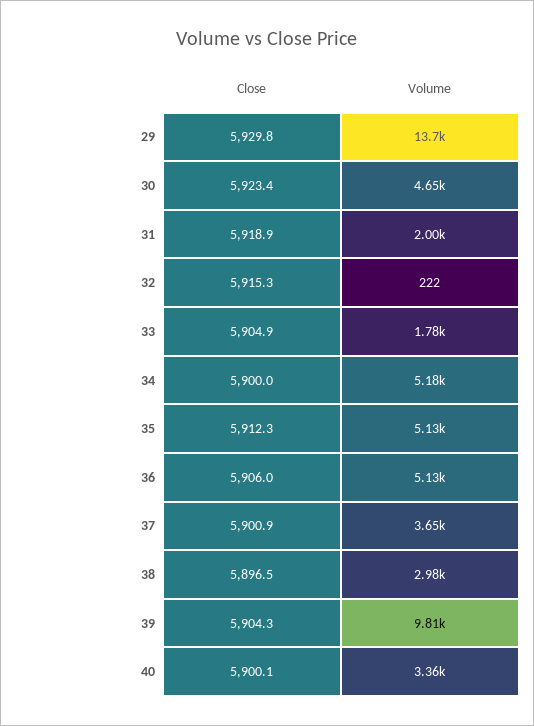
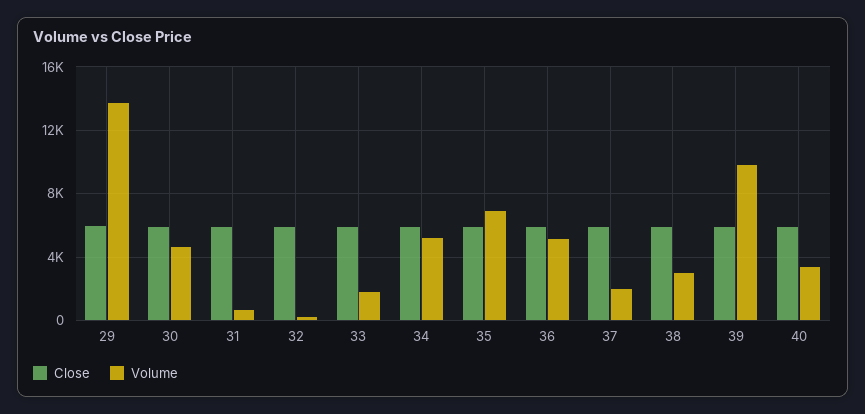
Volume, 31: 2000 -> 500
Volume, 35: 5130 -> 7000
Volume, 37: 3650 -> 2000

